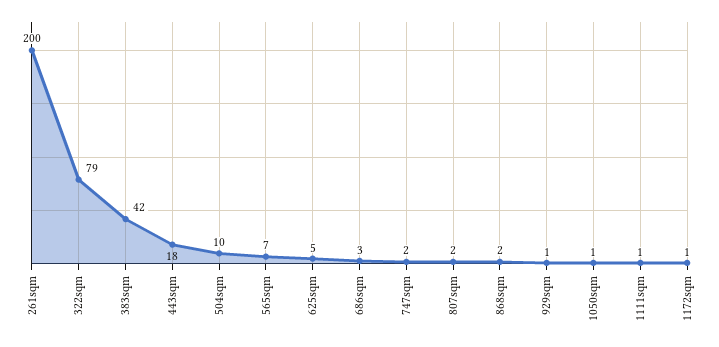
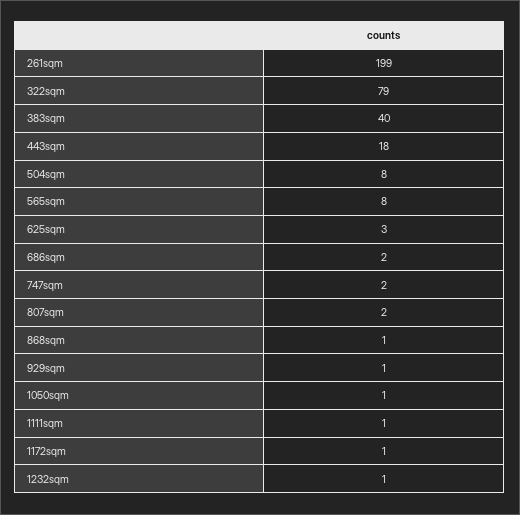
261sqm: 200 -> 199
383sqm: 42 -> 40
504sqm: 10 -> 8
565sqm: 7 -> 8
625sqm: 5 -> 3
686sqm: 3 -> 2
868sqm: 2 -> 1
1232sqm: none -> 1

